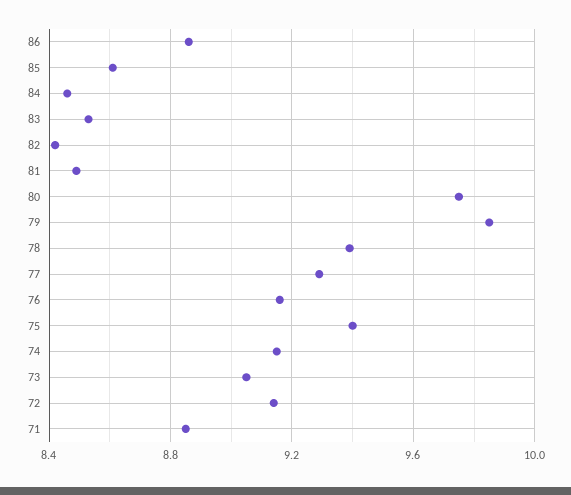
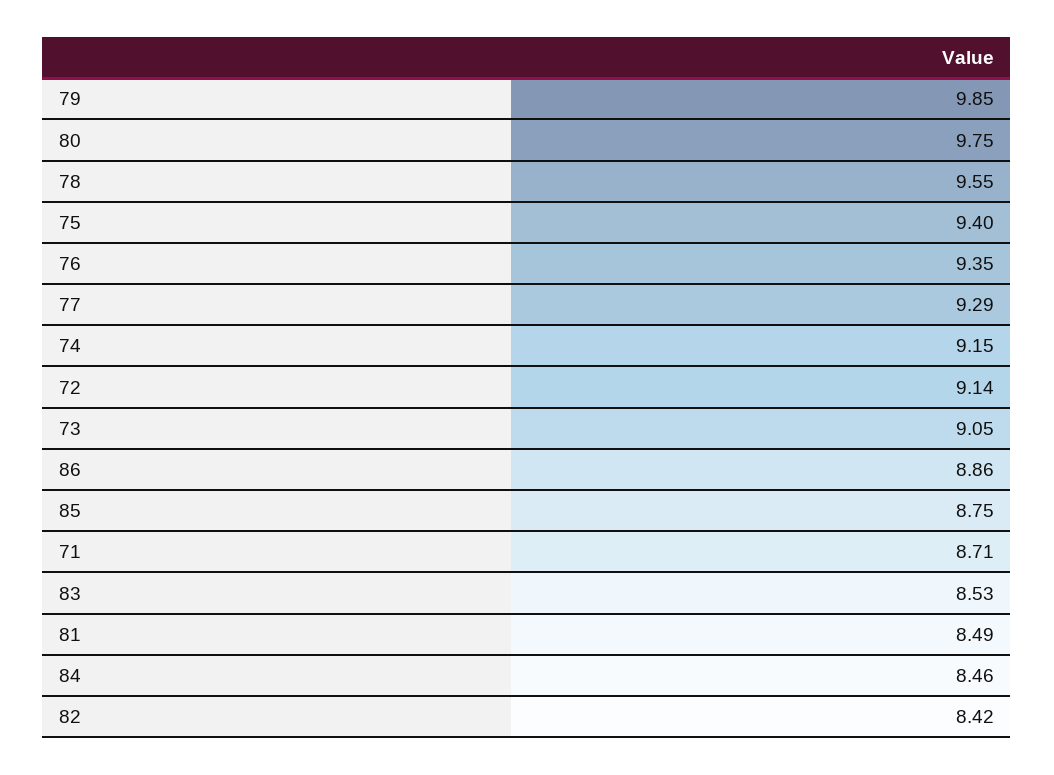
85: 8.6 -> 8.75
78: 9.4 -> 9.55
76: 9.15 -> 9.35
71: 8.85 -> 8.71

